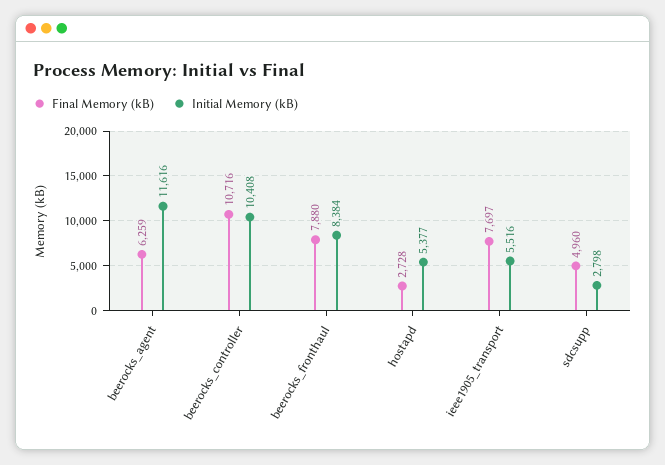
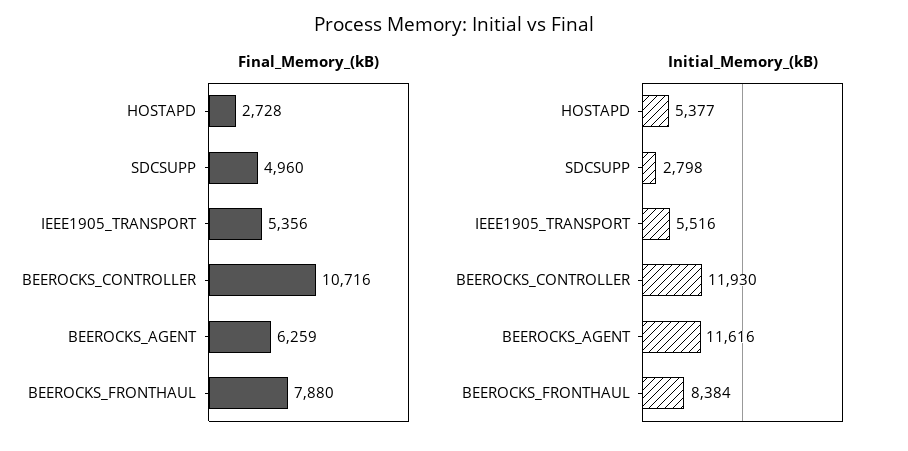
Initial Memory (kB), beerocks_controller: 10408 -> 11930
Final Memory (kB), ieee1905_transport: 7697 -> 5356

